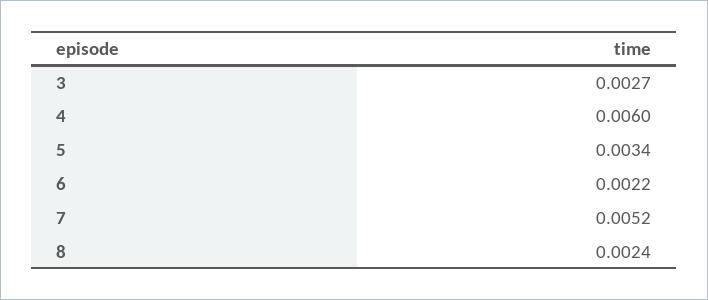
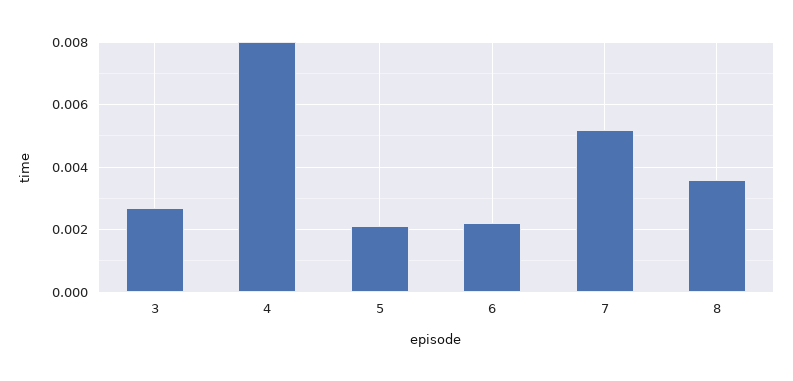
4: 0.006 -> 0.008
5: 0.0034 -> 0.002
8: 0.0024 -> 0.0035

